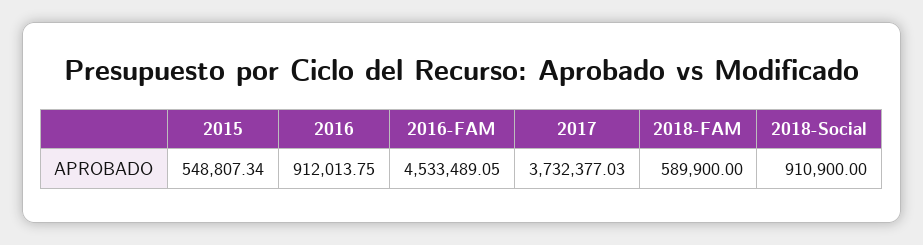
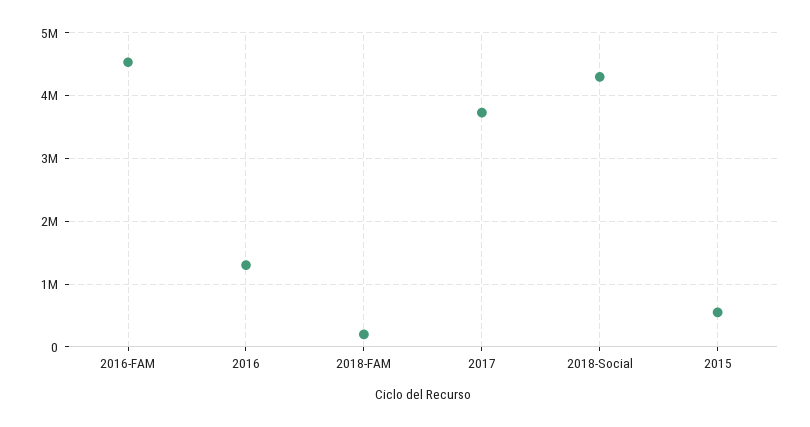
2016: 912013.75 -> 1300000
2018-FAM: 589900 -> 200000
2018-Social: 910900 -> 4300000

